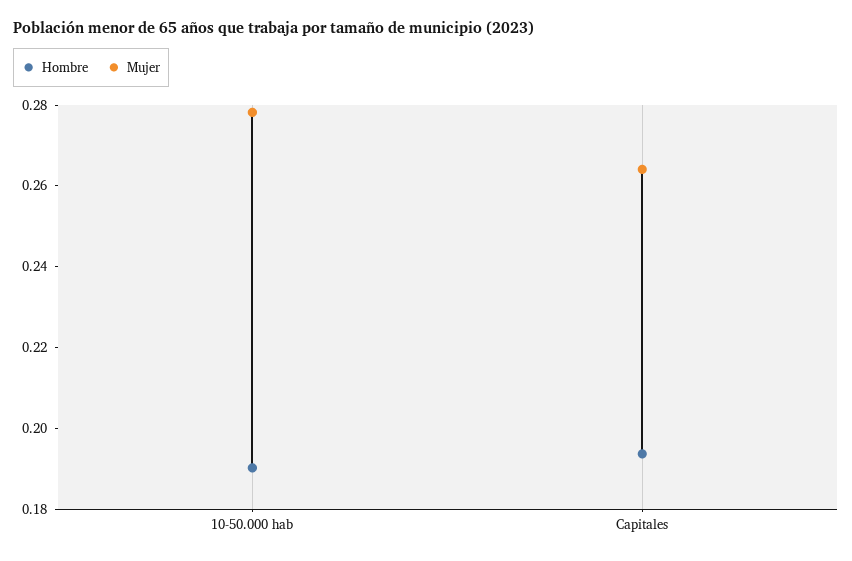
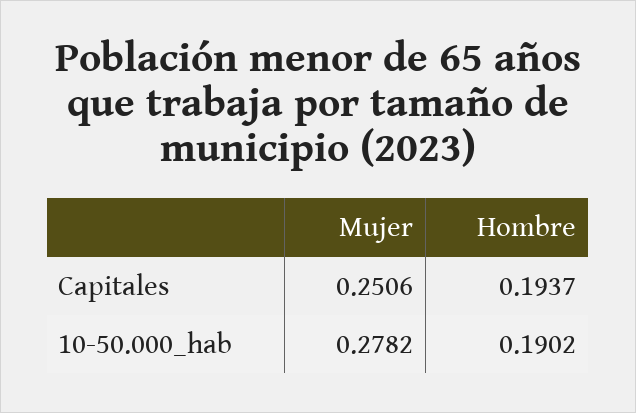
Mujer, Capitales: 0.265 -> 0.2506

